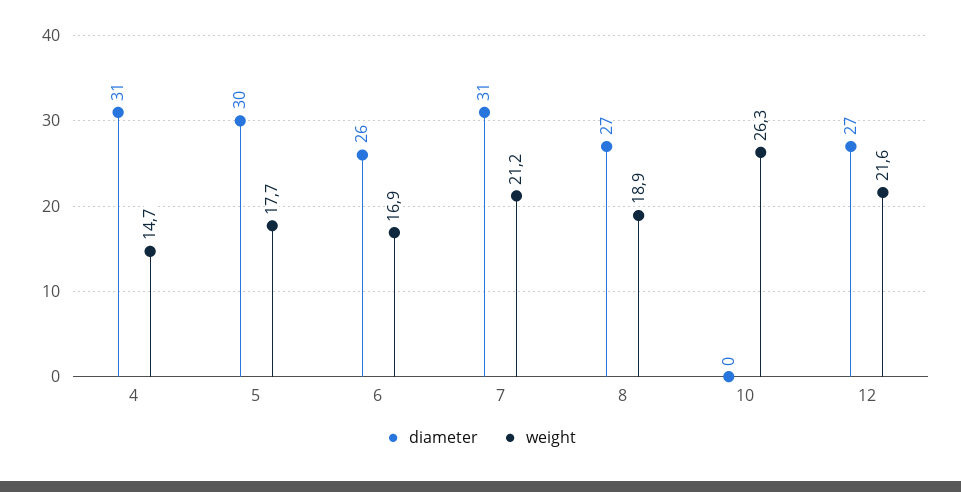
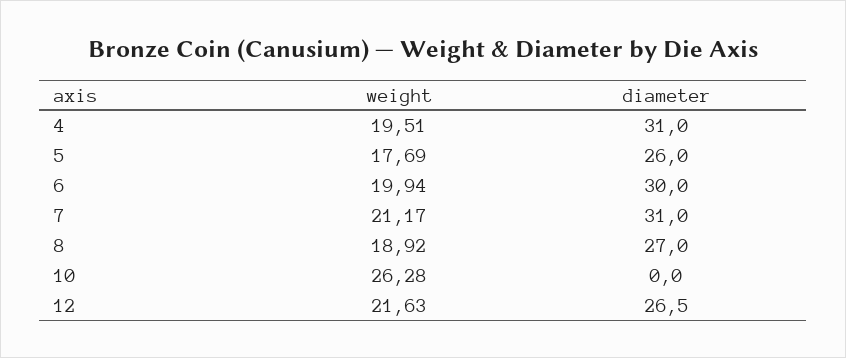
weight, 4: 14.7 -> 19.51
diameter, 5: 30 -> 26
diameter, 6: 26 -> 30
weight, 6: 16.9 -> 19.94

